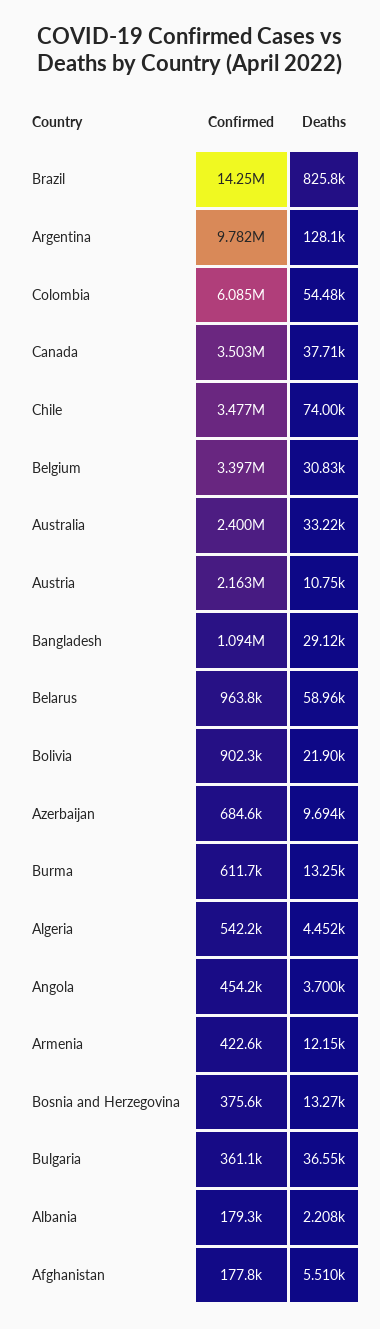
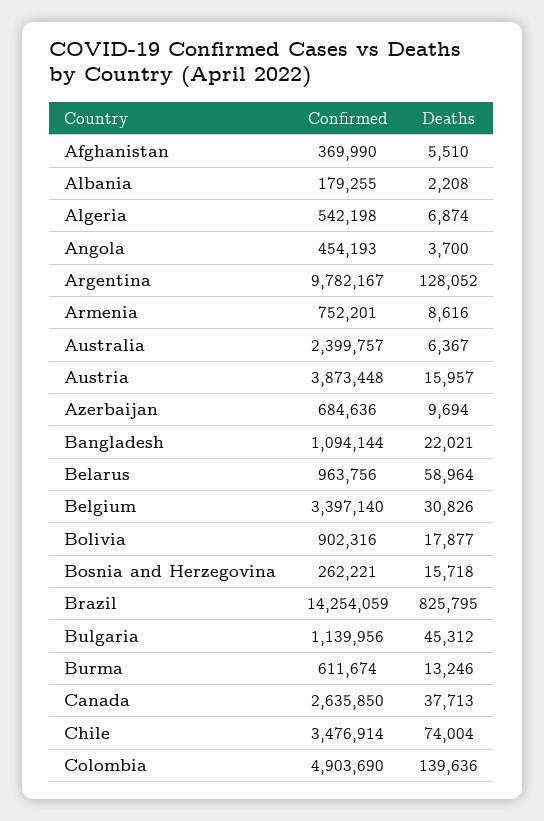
Confirmed, Colombia: 6085000 -> 4903690
Deaths, Colombia: 54480 -> 139636
Confirmed, Canada: 3503000 -> 2635850
Deaths, Australia: 33220 -> 6367
Confirmed, Austria: 2163000 -> 3873448
Deaths, Austria: 10750 -> 15957
Deaths, Bangladesh: 29120 -> 22021
Deaths, Bolivia: 21900 -> 17877
Deaths, Algeria: 4452 -> 6874
Confirmed, Armenia: 422600 -> 752201
Deaths, Armenia: 12150 -> 8616
Confirmed, Bosnia and Herzegovina: 375600 -> 262221
Deaths, Bosnia and Herzegovina: 13270 -> 15718
Confirmed, Bulgaria: 361100 -> 1139956
Deaths, Bulgaria: 36550 -> 45312
Confirmed, Afghanistan: 177800 -> 369990

